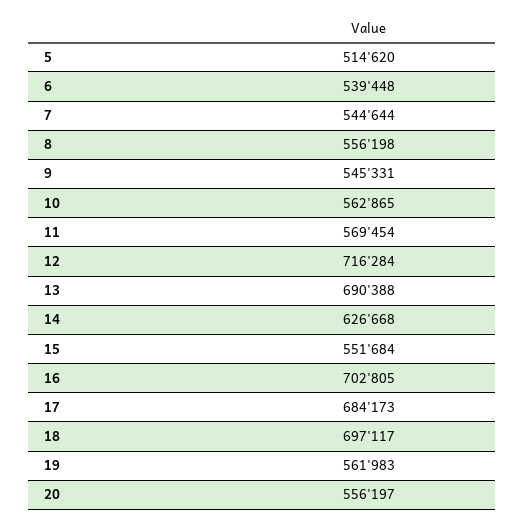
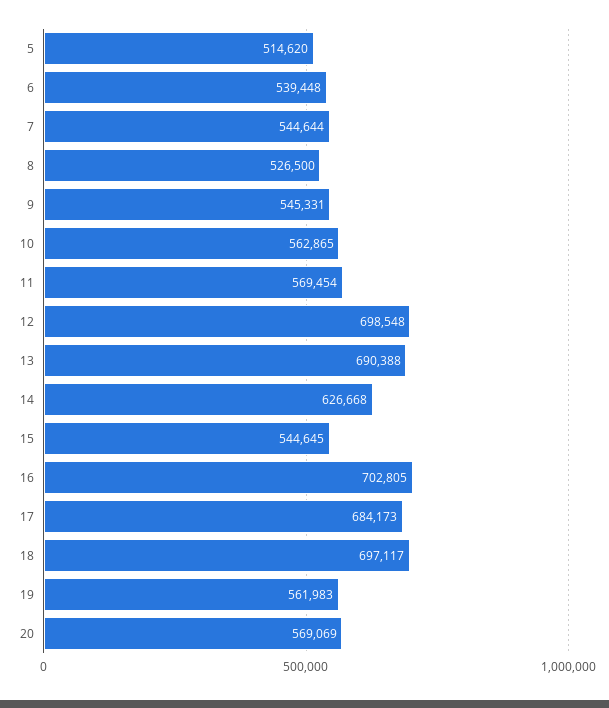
8: 556198 -> 526500
12: 716284 -> 698548
15: 551684 -> 544645
20: 556197 -> 569069

